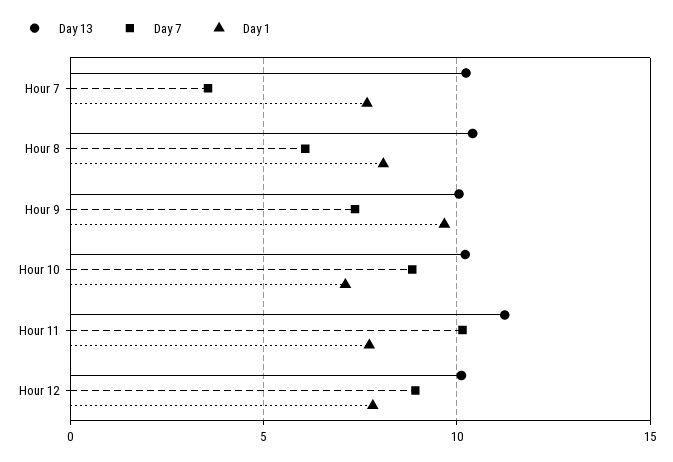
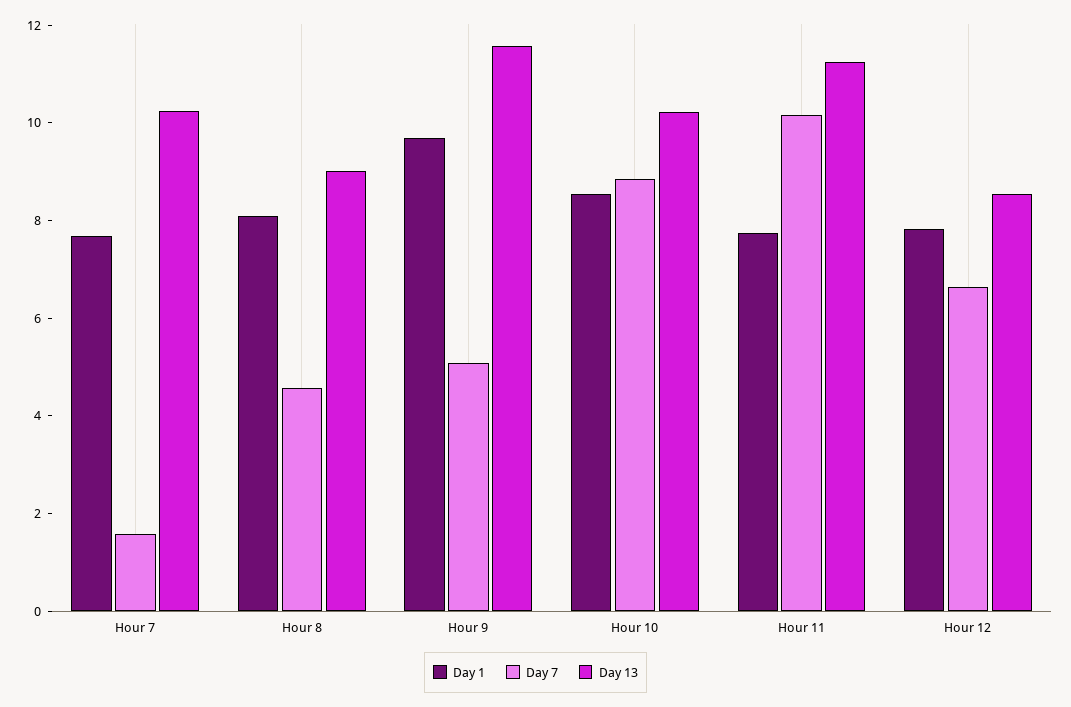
Day 7, Hour 7: 3.5 -> 1.5
Day 13, Hour 8: 10.5 -> 9
Day 7, Hour 8: 6 -> 4.5
Day 13, Hour 9: 10 -> 11.5
Day 7, Hour 9: 7.5 -> 5
Day 1, Hour 10: 7 -> 8.5
Day 13, Hour 12: 10 -> 8.5
Day 7, Hour 12: 9 -> 6.5

